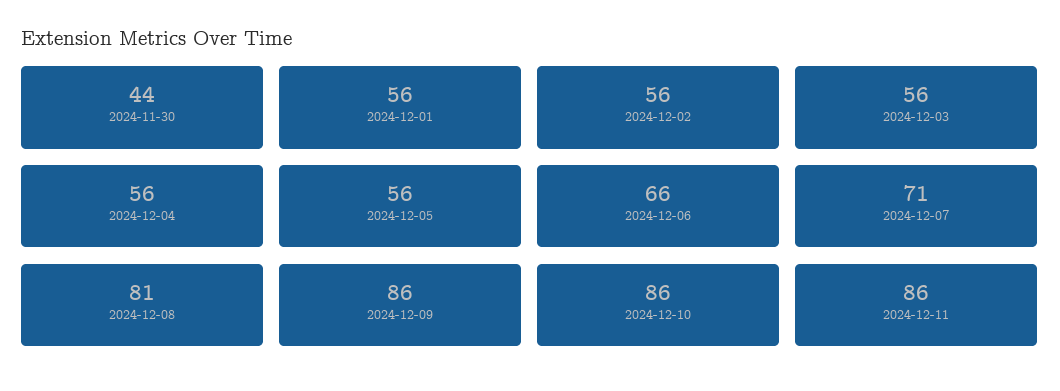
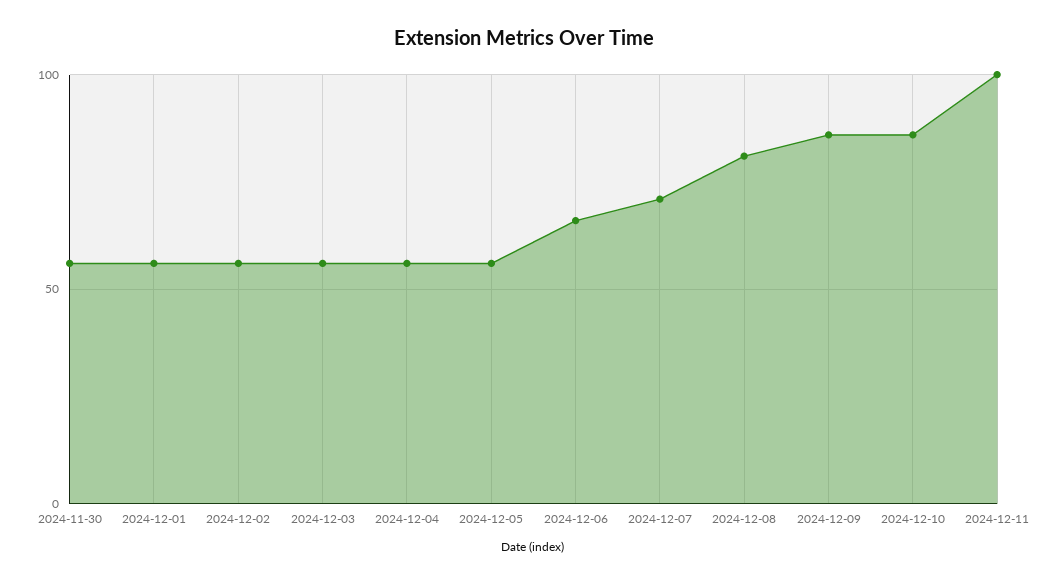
2024-11-30: 44 -> 55
2024-12-11: 86 -> 100

